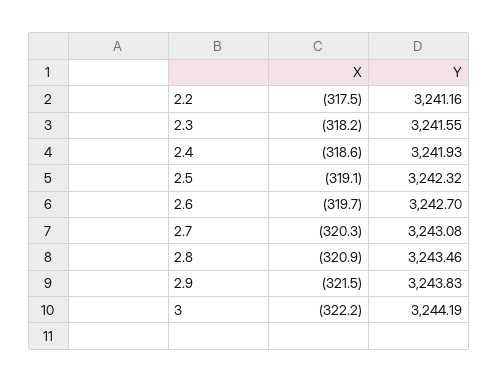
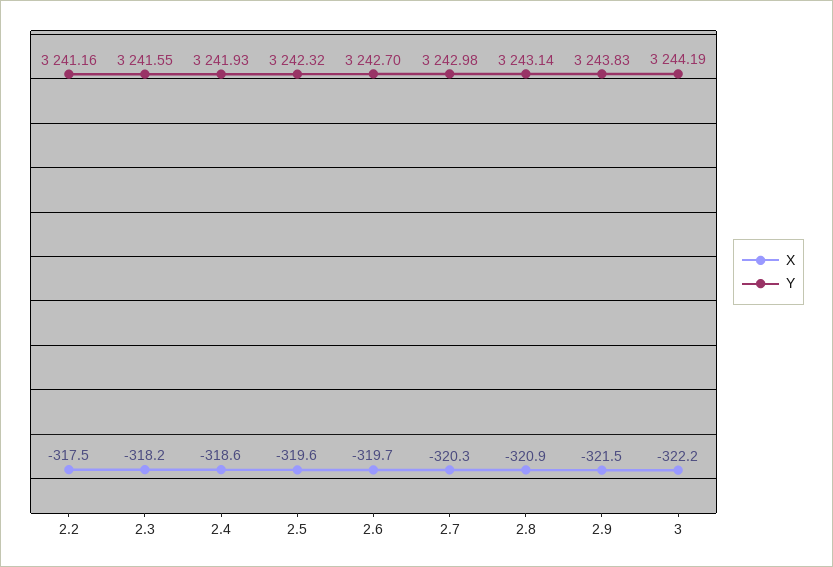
X, 2.5: -319.1 -> -319.6
Y, 2.7: 3243.08 -> 3242.98
Y, 2.8: 3243.46 -> 3243.14

